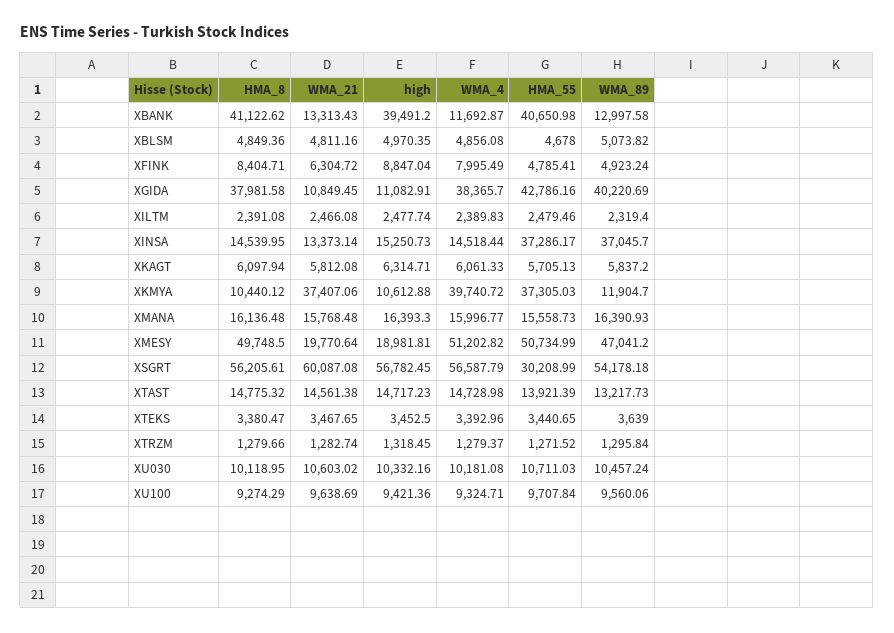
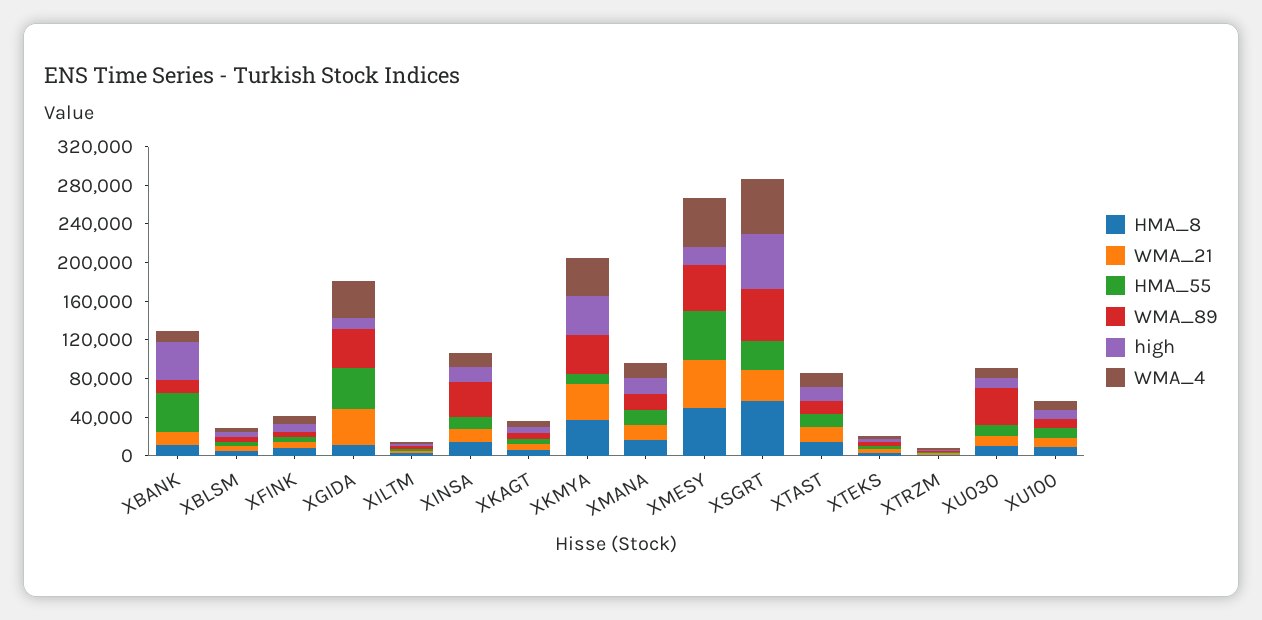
HMA_8, XBANK: 41122.62 -> 10000
HMA_8, XGIDA: 37981.58 -> 10000
WMA_21, XGIDA: 10849.45 -> 40000
HMA_55, XINSA: 37286.17 -> 10000
HMA_8, XKMYA: 10440.12 -> 40000
high, XKMYA: 10612.88 -> 40000
HMA_55, XKMYA: 37305.03 -> 10000
WMA_89, XKMYA: 11904.7 -> 40000
WMA_21, XMESY: 19770.64 -> 50000
WMA_21, XSGRT: 60087.08 -> 30000
WMA_89, XU030: 10457.24 -> 40000

